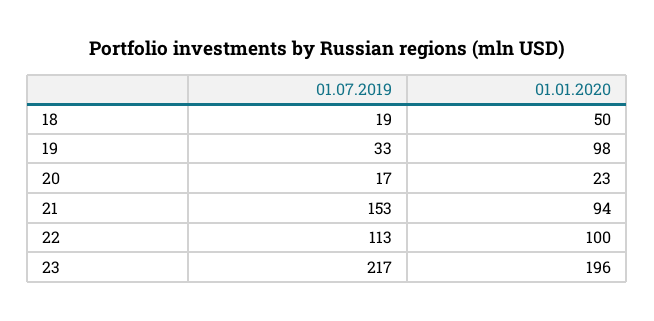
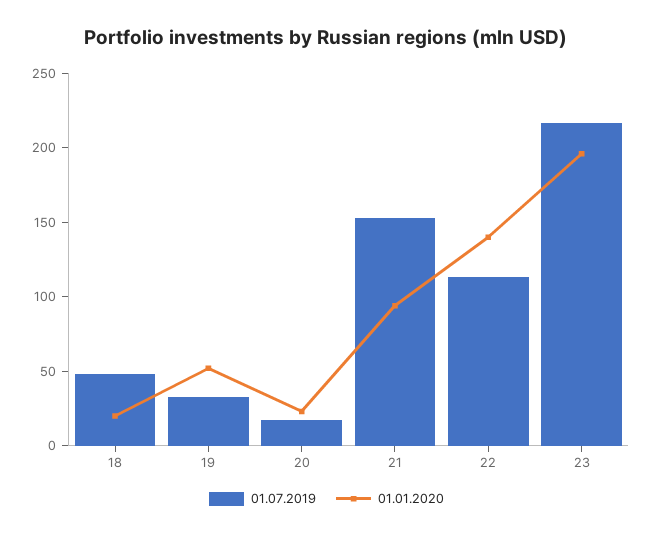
01.07.2019, 18: 19 -> 50
01.01.2020, 18: 50 -> 20
01.01.2020, 19: 98 -> 50
01.01.2020, 22: 100 -> 140

